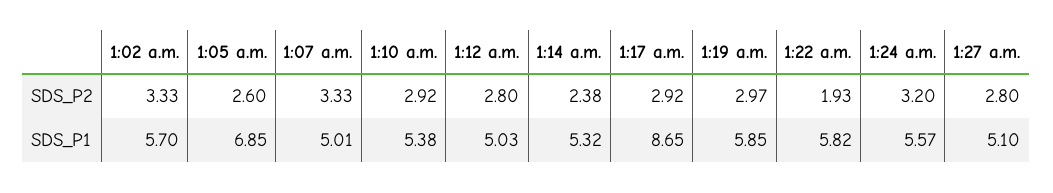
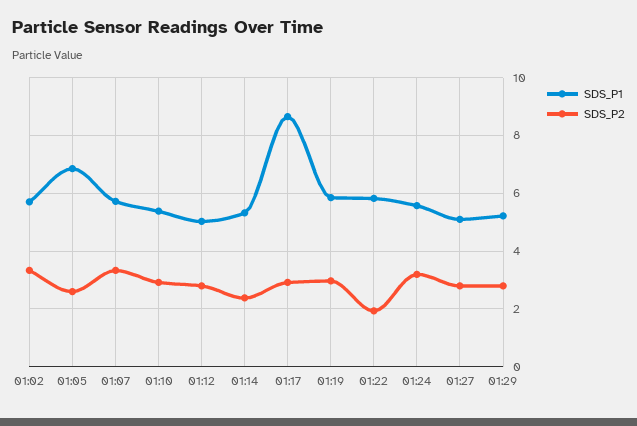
SDS_P1, 1:07 a.m.: 5.01 -> 5.75
SDS_P1, 01:29: none -> 5.25
SDS_P2, 01:29: none -> 2.75

